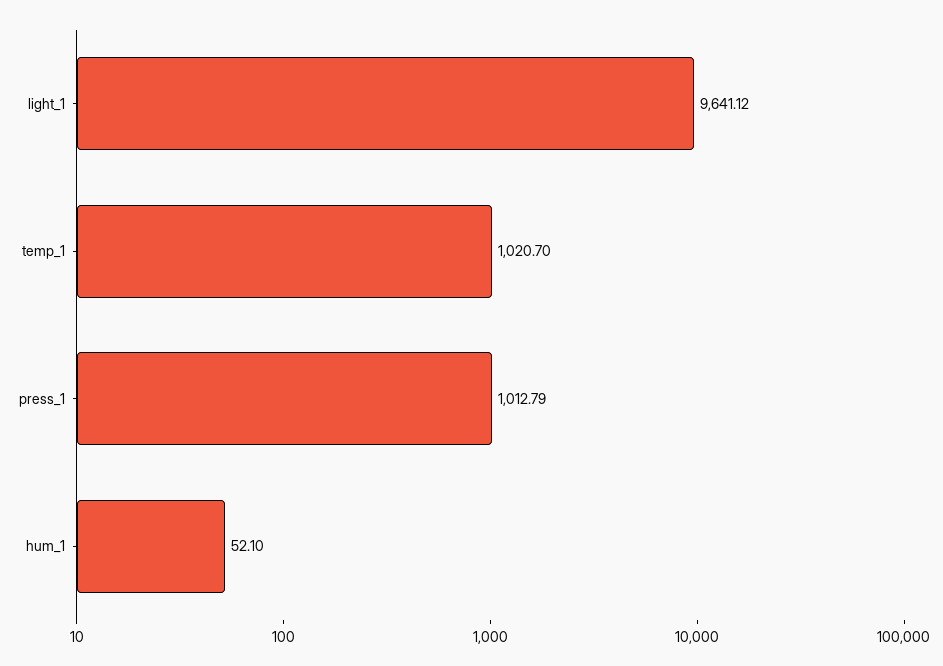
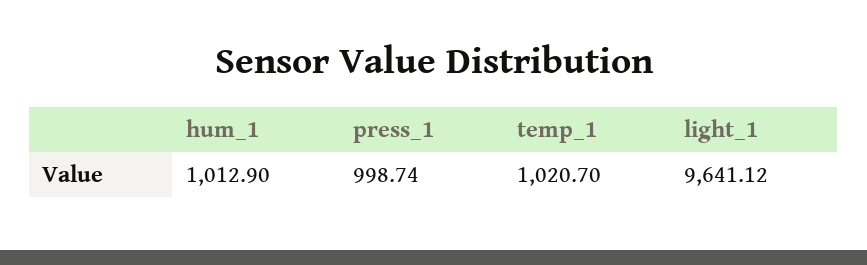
press_1: 1012.79 -> 998.74
hum_1: 52.1 -> 1012.9

